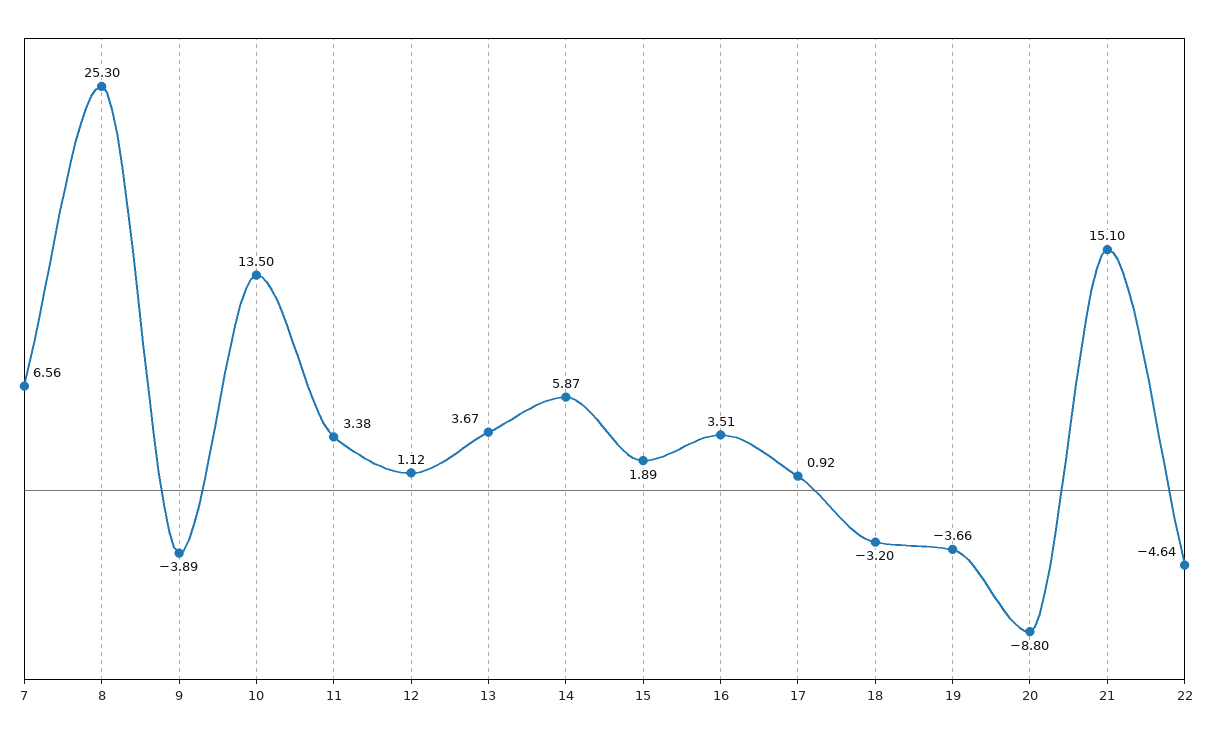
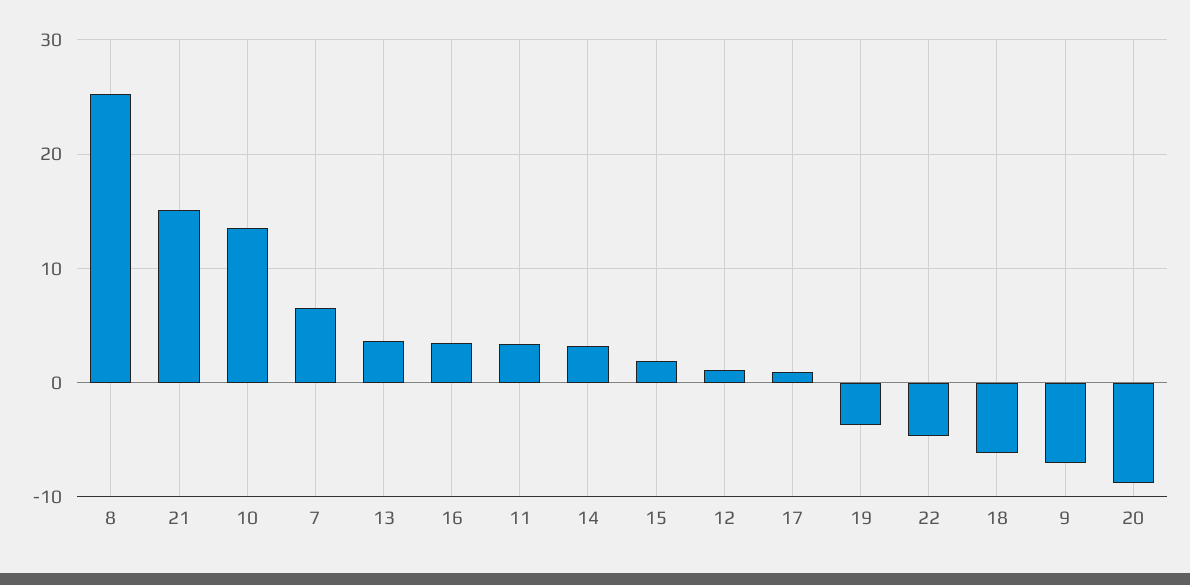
9: -3.89 -> -7
14: 5.87 -> 3
18: -3.2 -> -6

